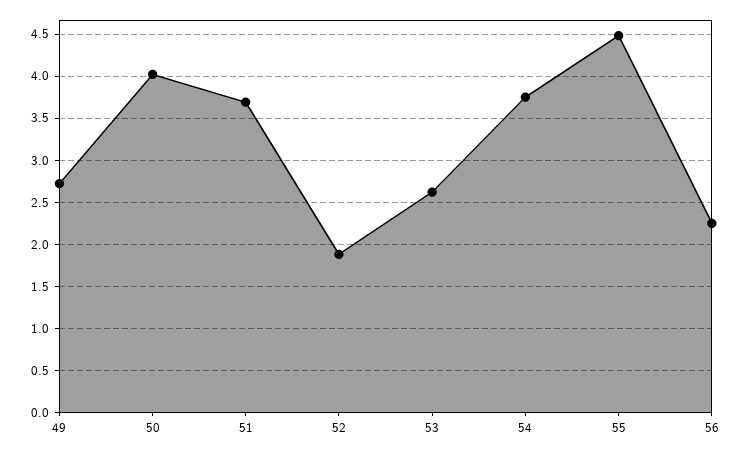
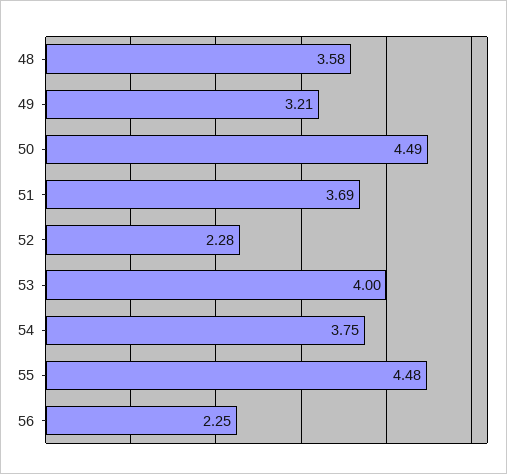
49: 2.7 -> 3.21
50: 4 -> 4.49
52: 1.9 -> 2.28
53: 2.6 -> 4
48: none -> 3.58

